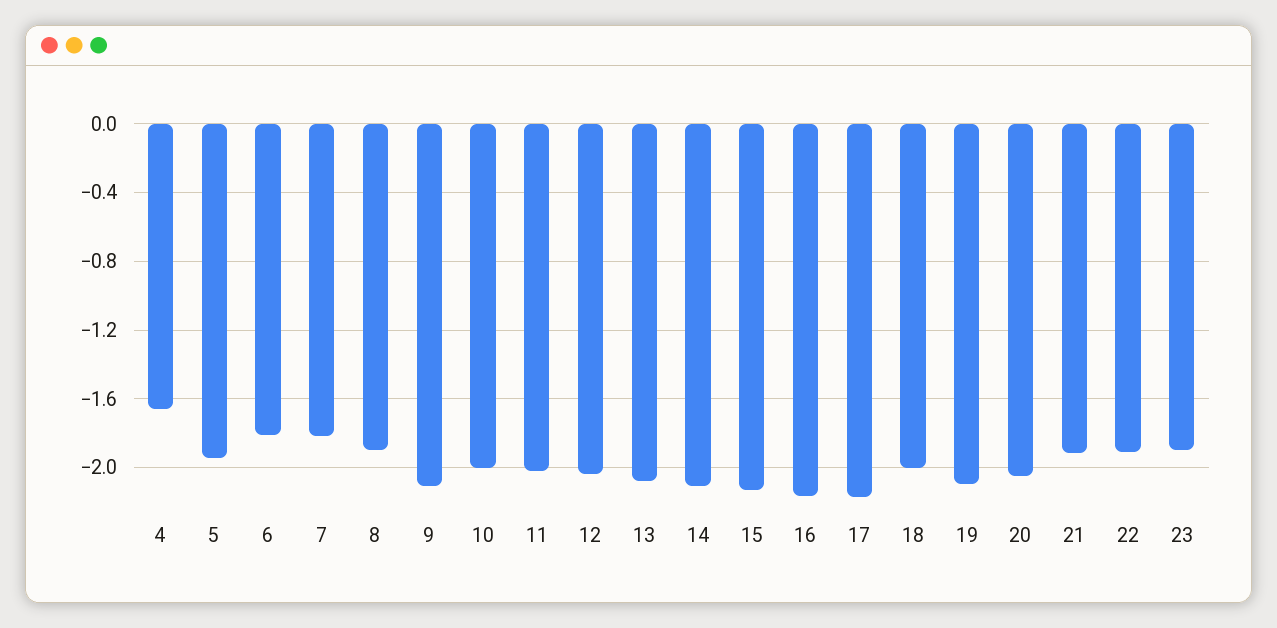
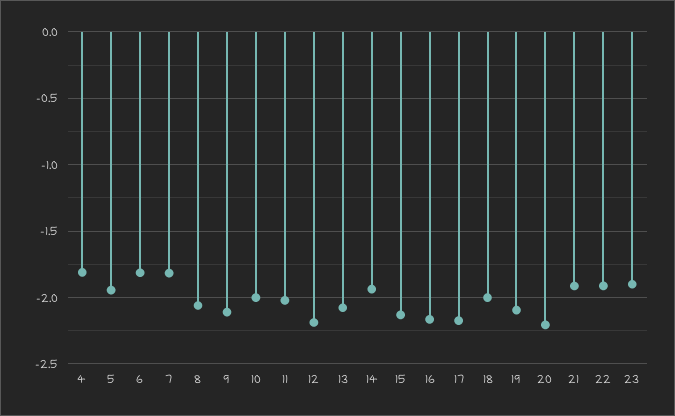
4: -1.65 -> -1.8
8: -1.9 -> -2.05
12: -2.05 -> -2.2
14: -2.1 -> -1.95
20: -2.05 -> -2.2

